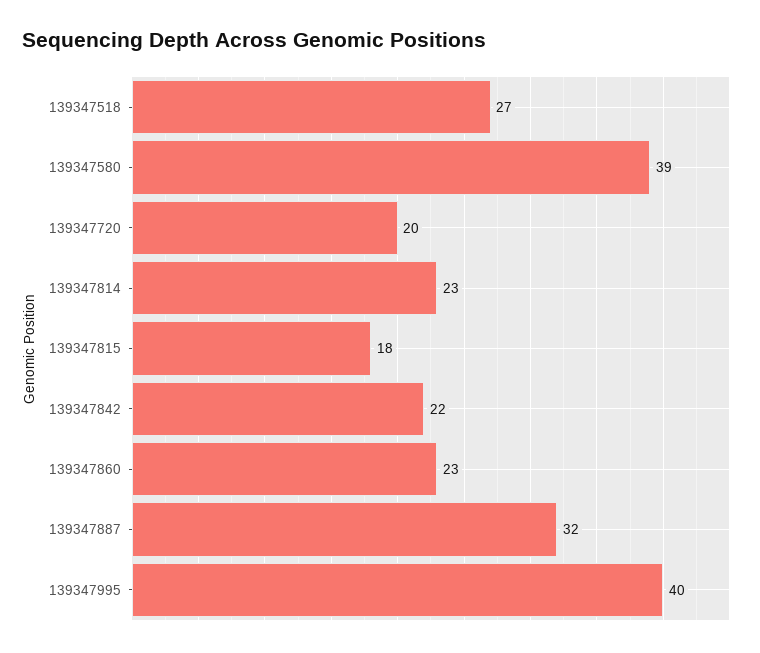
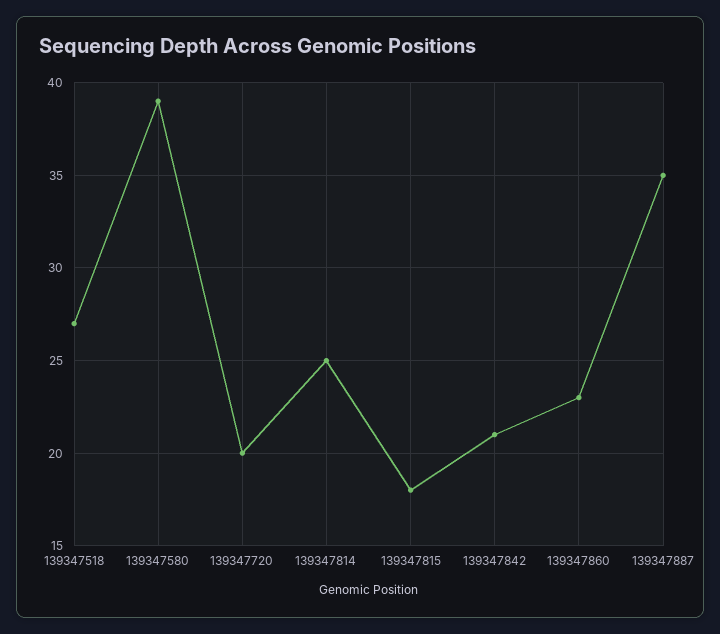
139347814: 23 -> 25
139347842: 22 -> 21
139347887: 32 -> 35
139347995: 40 -> none

